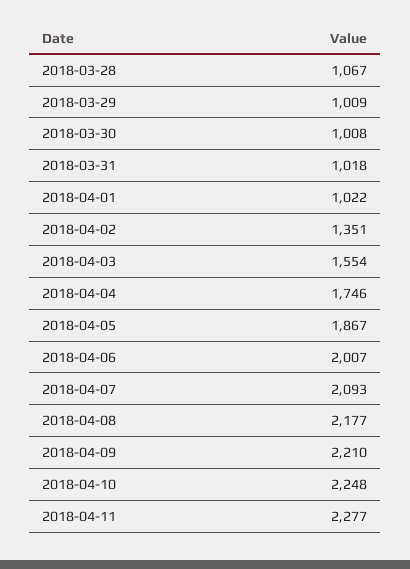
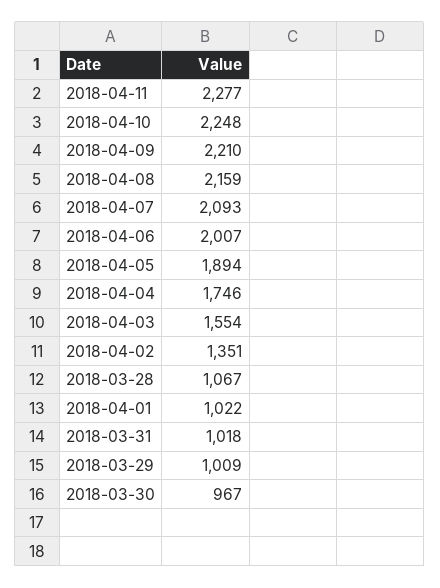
2018-03-30: 1008 -> 967
2018-04-05: 1867 -> 1894
2018-04-08: 2177 -> 2159

